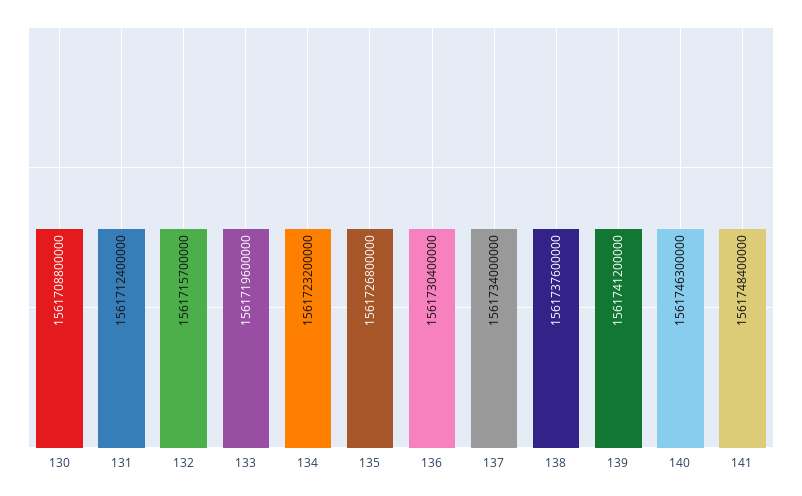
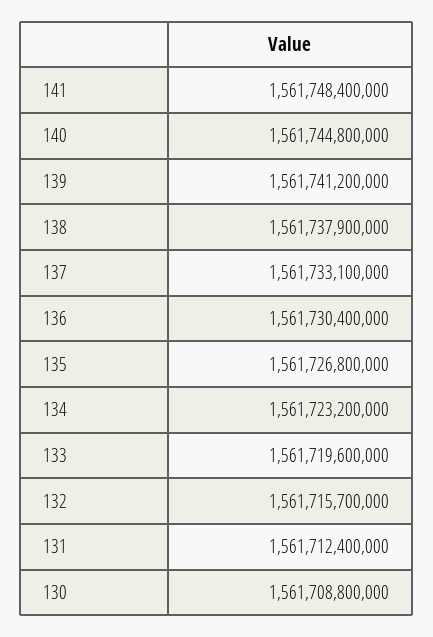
137: 1561734000000 -> 1561733100000
138: 1561737600000 -> 1561737900000
140: 1561746300000 -> 1561744800000

